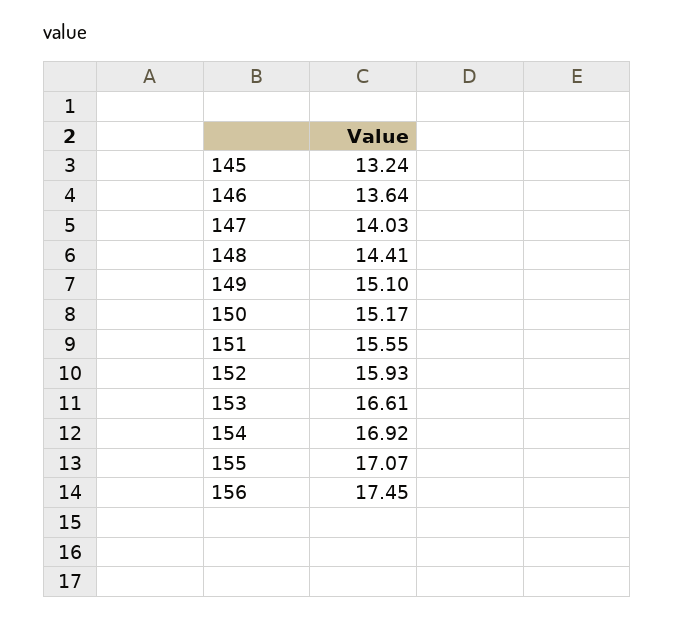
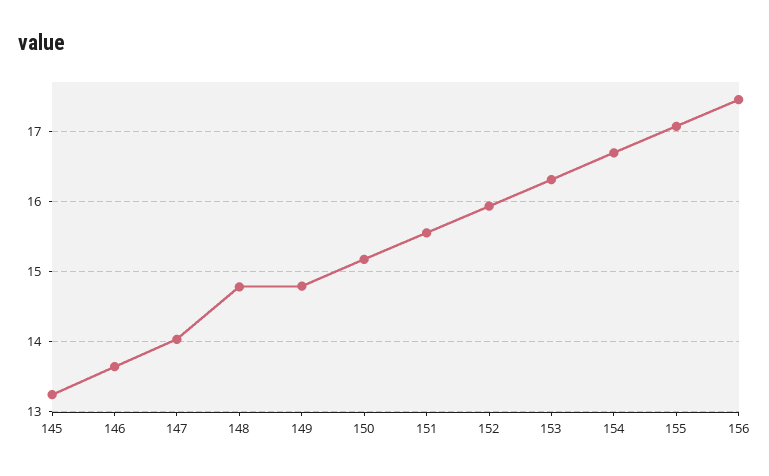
148: 14.41 -> 14.8
149: 15.1 -> 14.8
153: 16.61 -> 16.3
154: 16.92 -> 16.7

